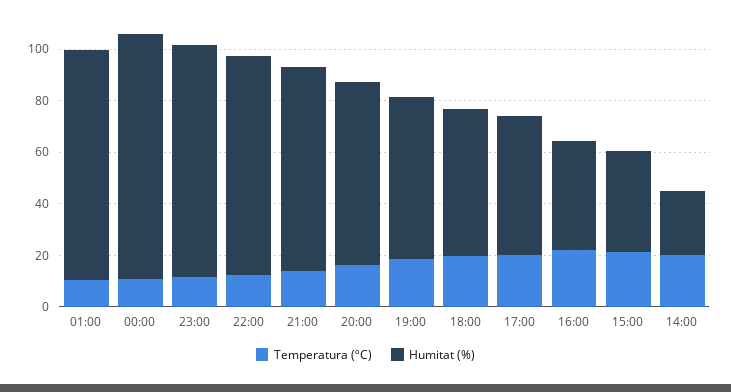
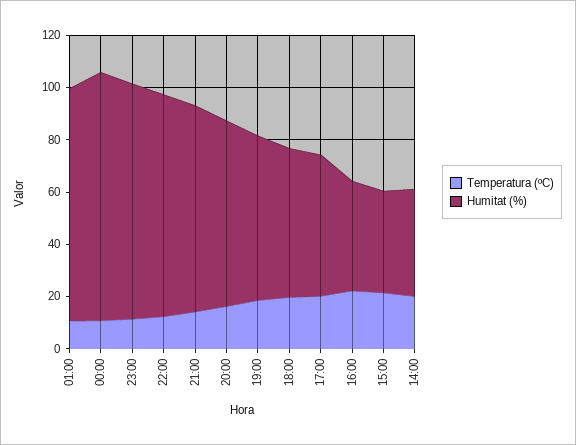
Humitat (%), 14:00: 25 -> 40

